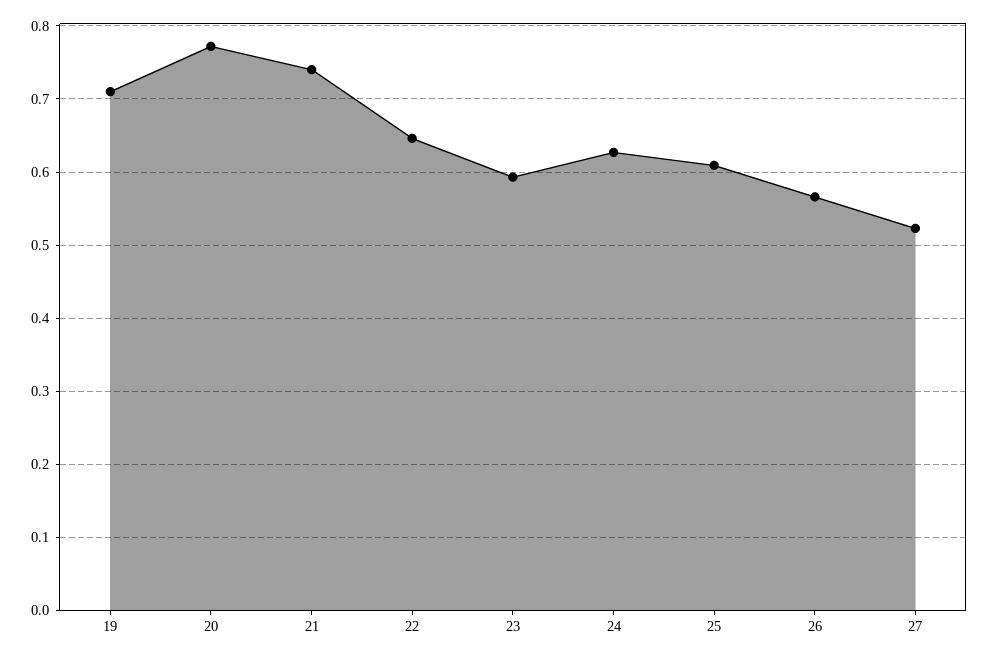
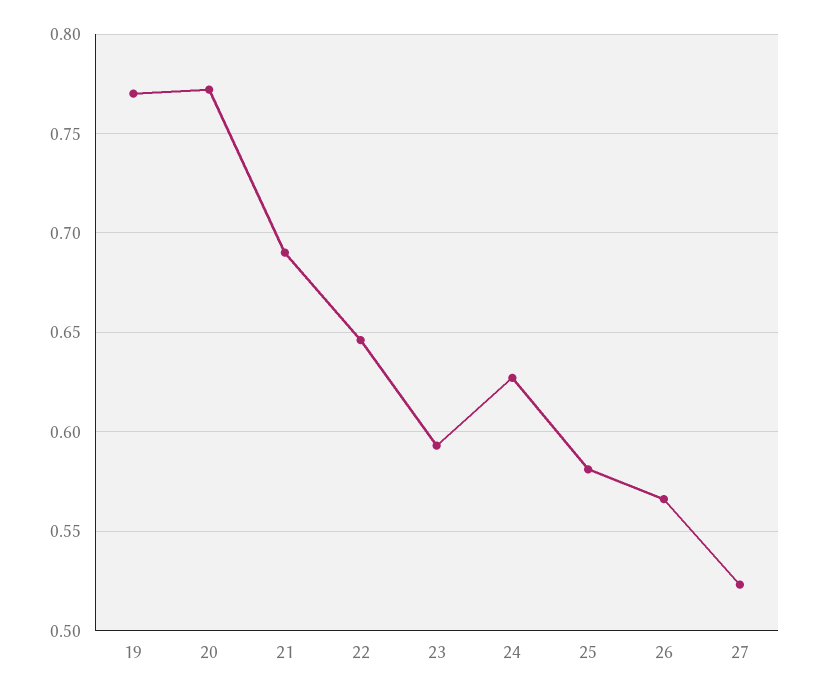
19: 0.71 -> 0.77
21: 0.74 -> 0.69
25: 0.61 -> 0.58

